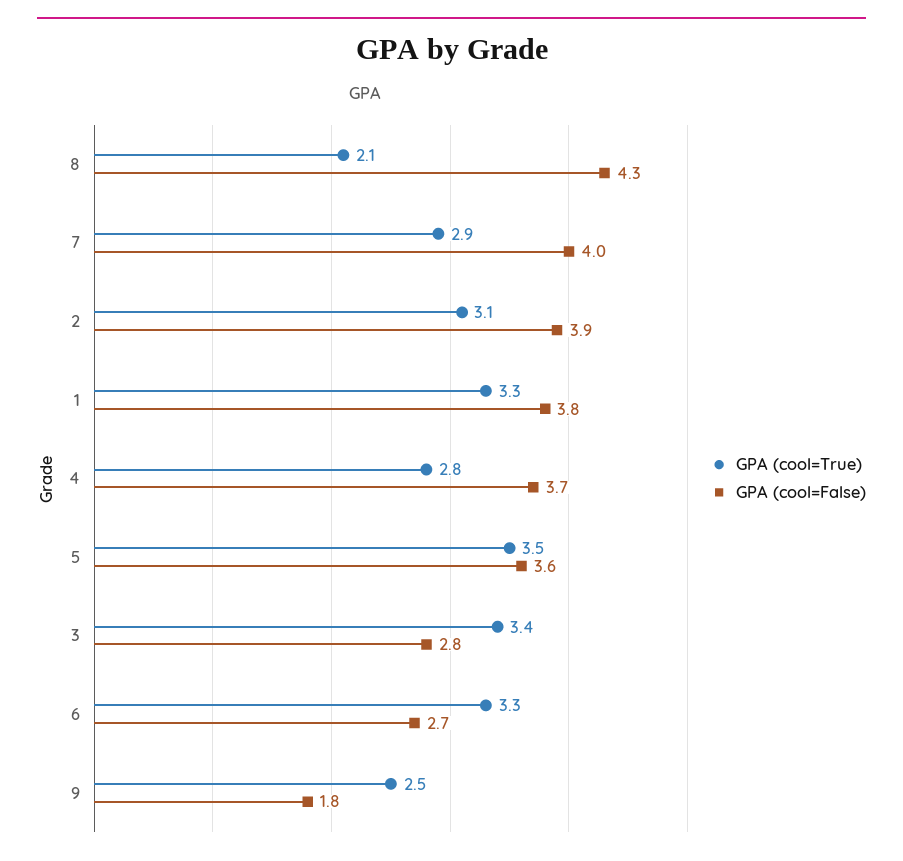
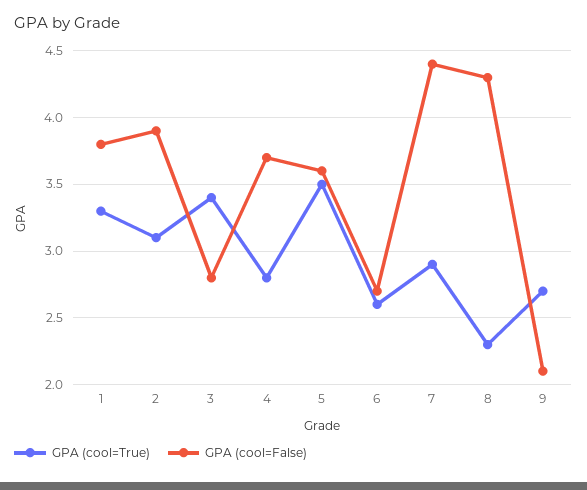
GPA (cool=True), 8: 2.1 -> 2.3
GPA (cool=False), 7: 4 -> 4.4
GPA (cool=True), 6: 3.3 -> 2.6
GPA (cool=True), 9: 2.5 -> 2.7
GPA (cool=False), 9: 1.8 -> 2.1

